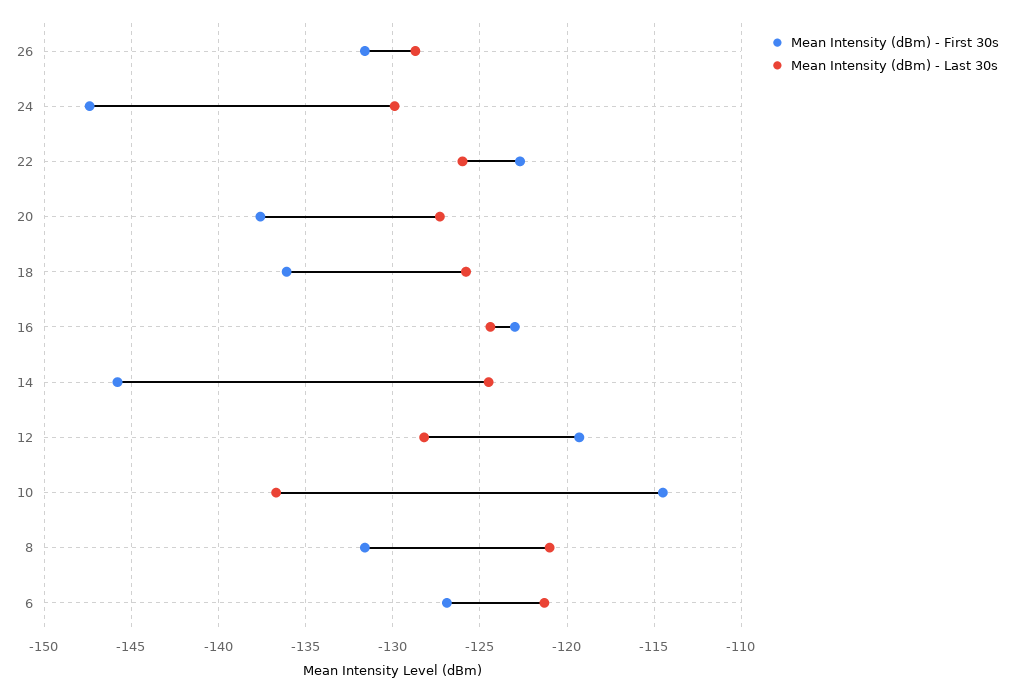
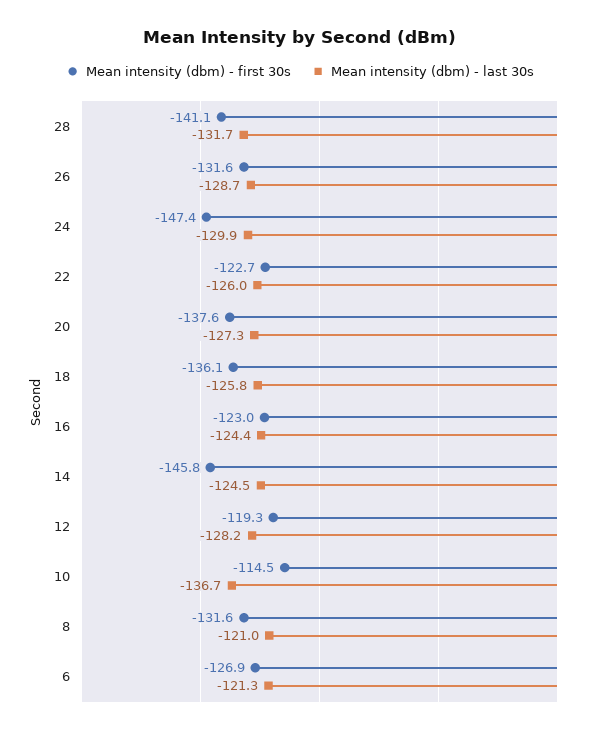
Mean Intensity (dBm) - First 30s, 28: none -> -141.1
Mean Intensity (dBm) - Last 30s, 28: none -> -131.7

